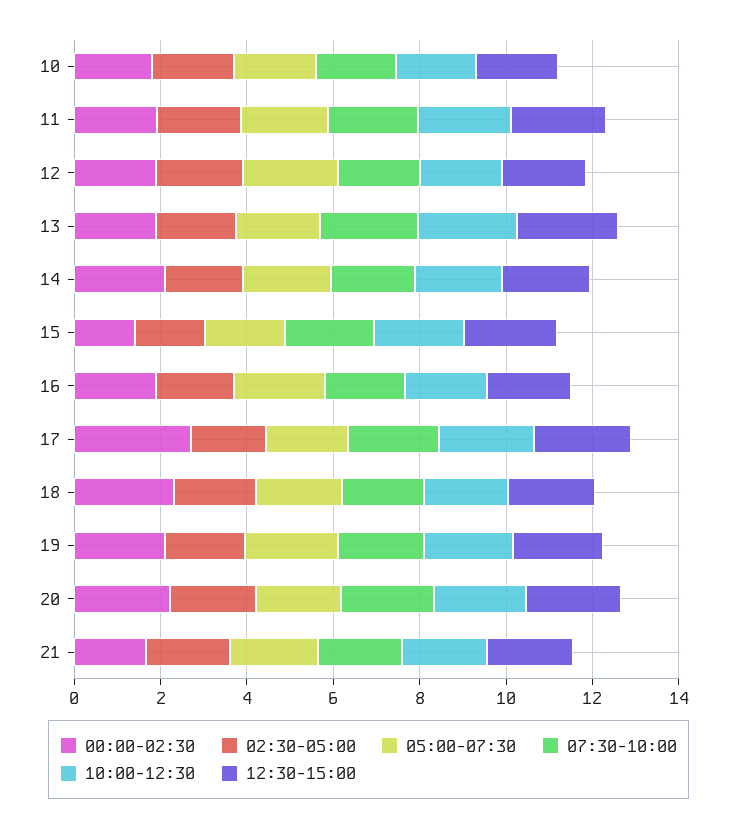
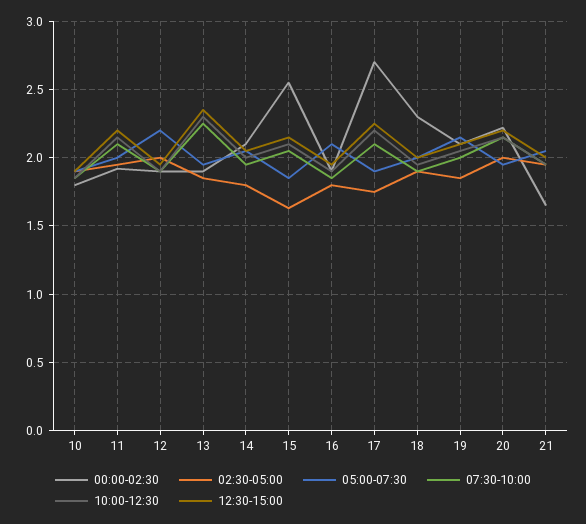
00:00-02:30, 15: 1.5 -> 2.55

